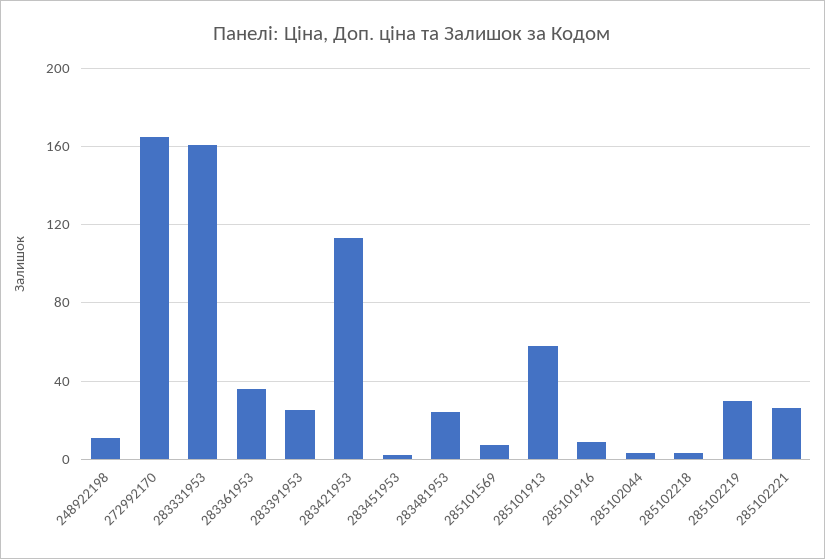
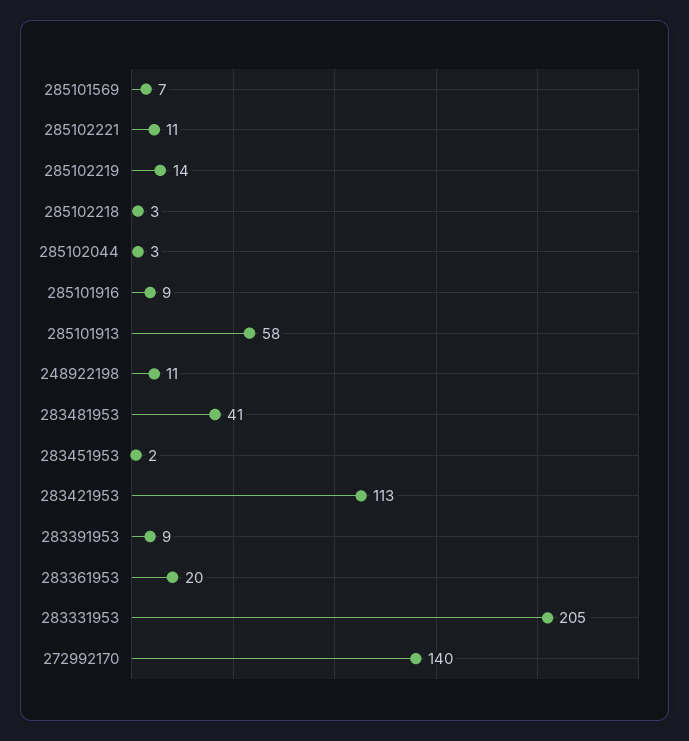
272992170: 165 -> 140
283331953: 160 -> 205
283361953: 35 -> 20
283391953: 25 -> 9
283481953: 25 -> 41
285102219: 30 -> 14
285102221: 25 -> 11

